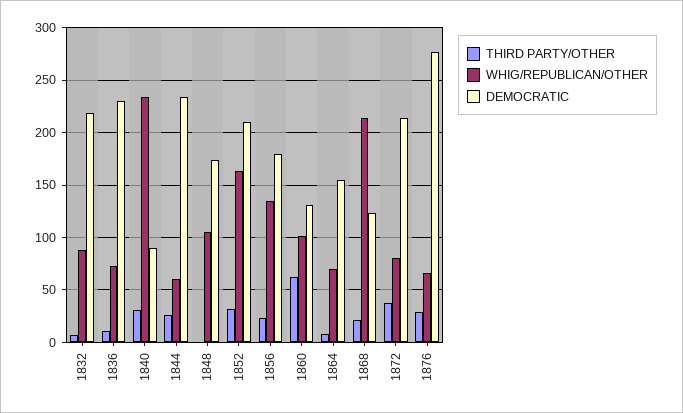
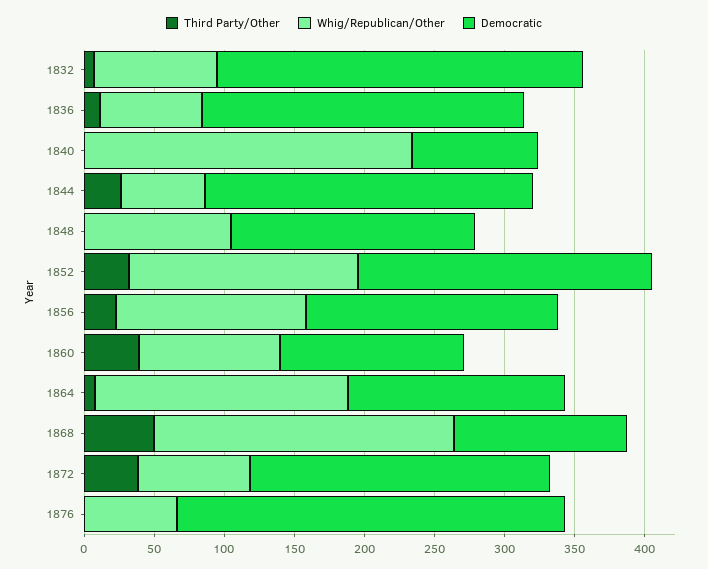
DEMOCRATIC, 1832: 220 -> 260
THIRD PARTY/OTHER, 1840: 30 -> 0
THIRD PARTY/OTHER, 1860: 60 -> 40
WHIG/REPUBLICAN/OTHER, 1864: 70 -> 180
THIRD PARTY/OTHER, 1868: 20 -> 50
THIRD PARTY/OTHER, 1876: 30 -> 0

